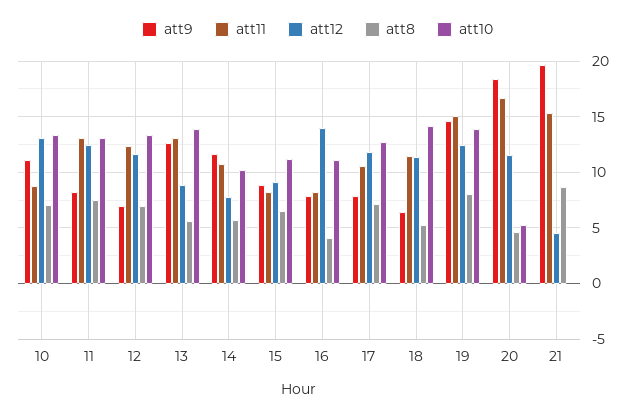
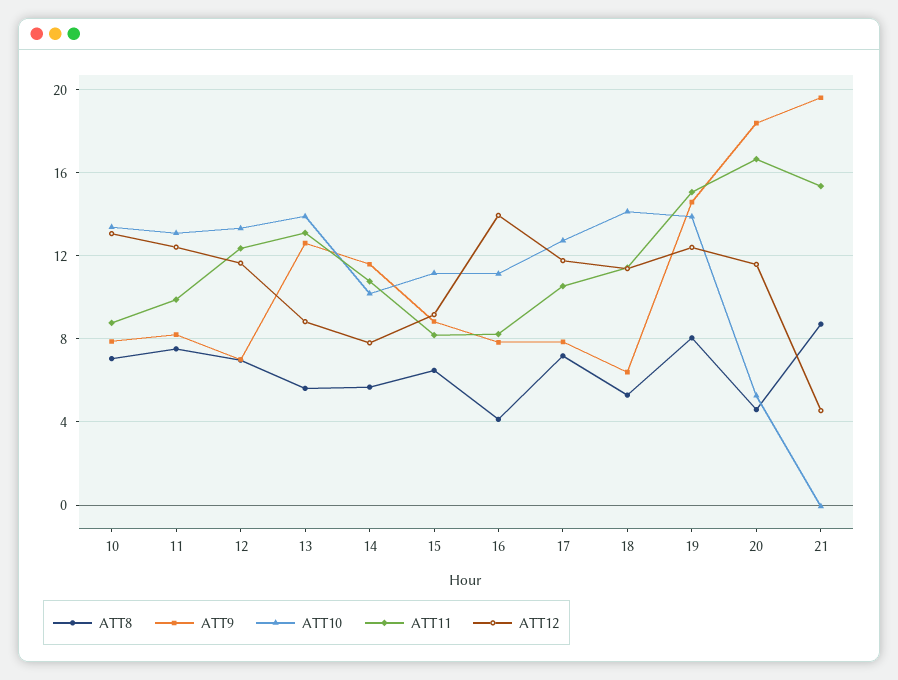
att9, 10: 11 -> 8
att11, 11: 13 -> 10

